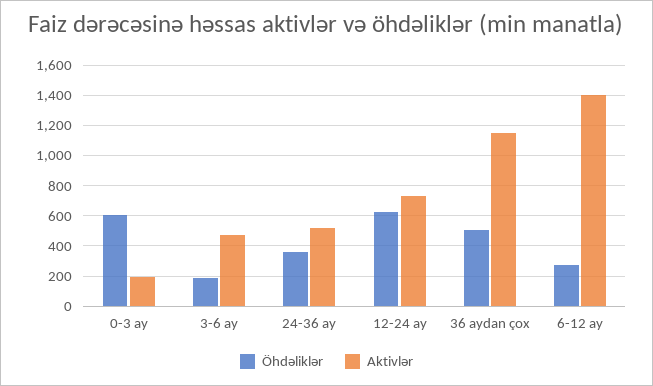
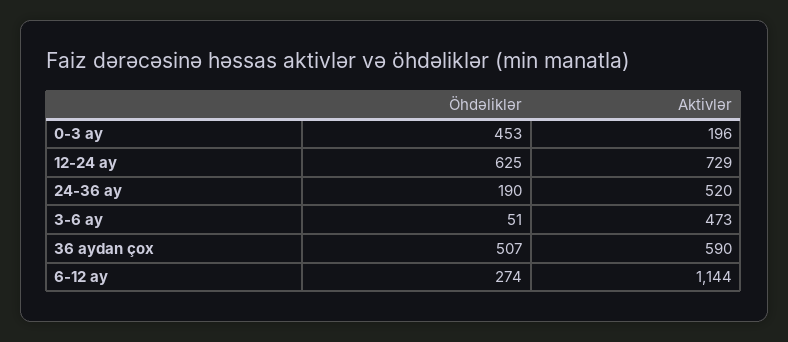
Öhdəliklər, 0-3 ay: 600 -> 453
Öhdəliklər, 3-6 ay: 200 -> 51
Öhdəliklər, 24-36 ay: 350 -> 190
Aktivlər, 36 aydan çox: 1150 -> 590
Aktivlər, 6-12 ay: 1400 -> 1144

